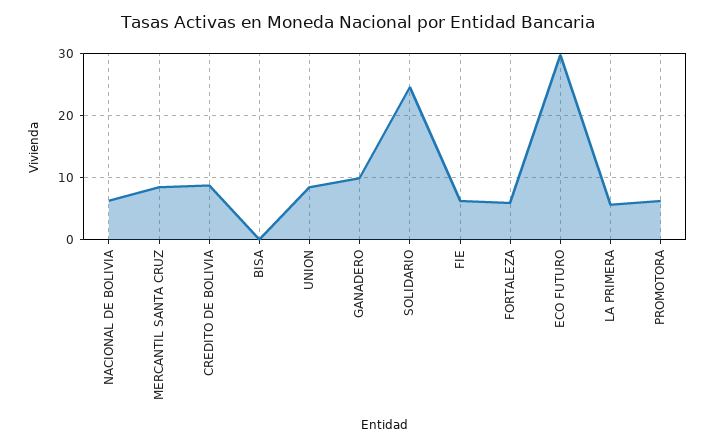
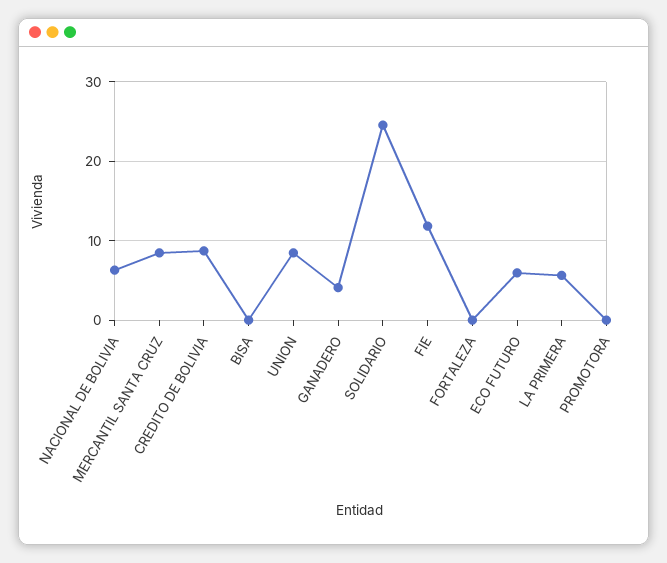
GANADERO: 10 -> 4
FIE: 6 -> 12
FORTALEZA: 6 -> 0
ECO FUTURO: 30 -> 6
PROMOTORA: 6 -> 0

